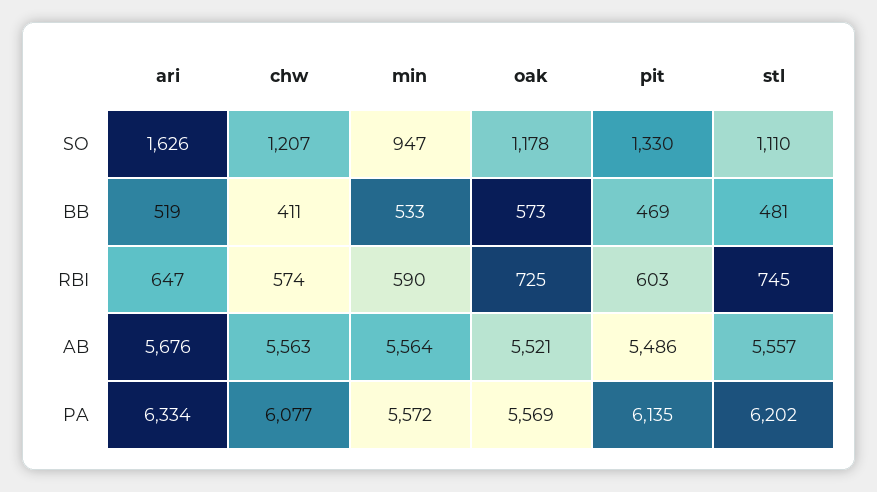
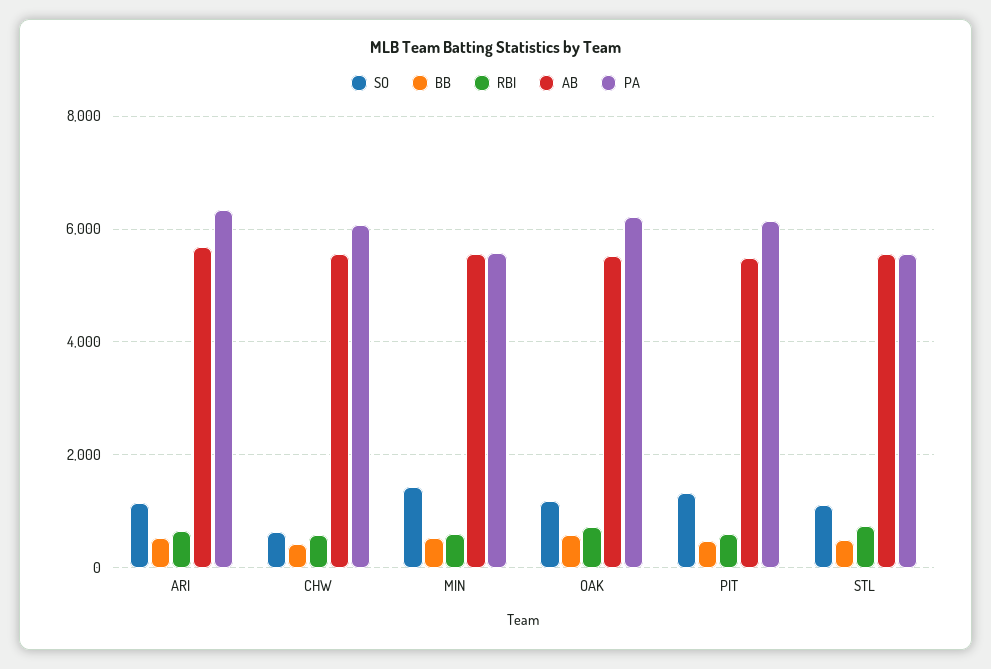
SO, ari: 1626 -> 1200
SO, chw: 1207 -> 600
SO, min: 947 -> 1400
PA, oak: 5569 -> 6200
PA, stl: 6202 -> 5600

